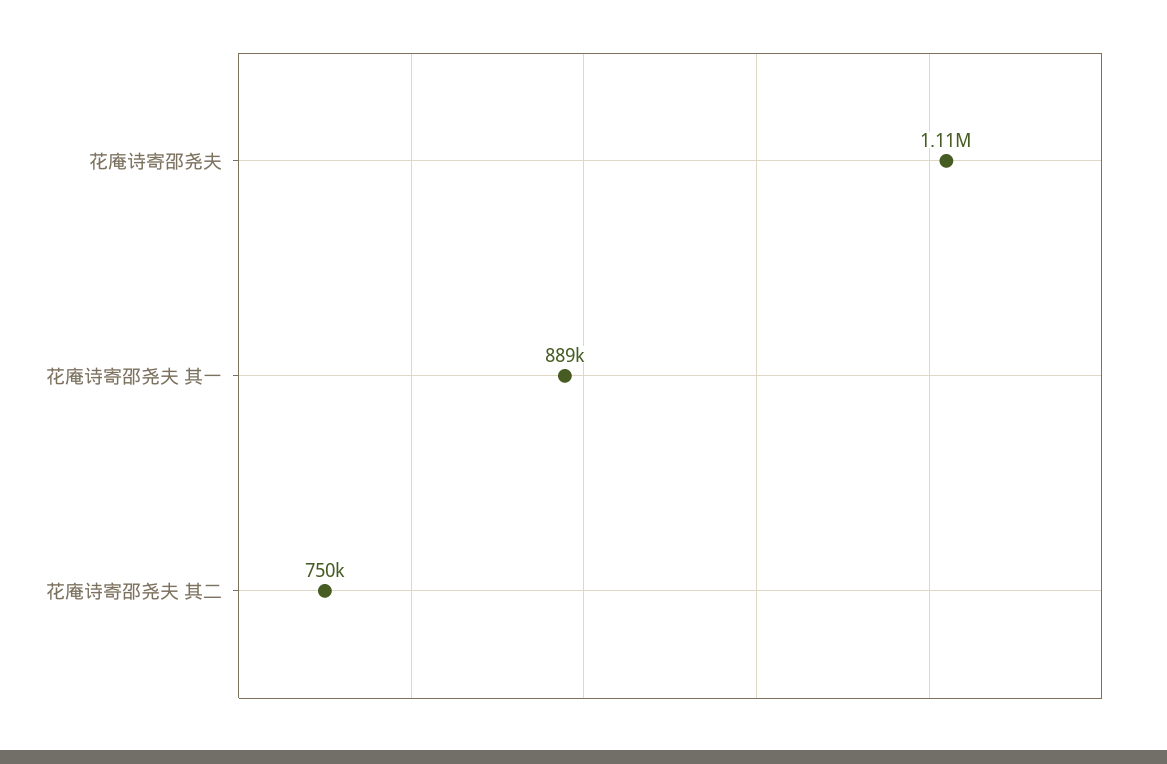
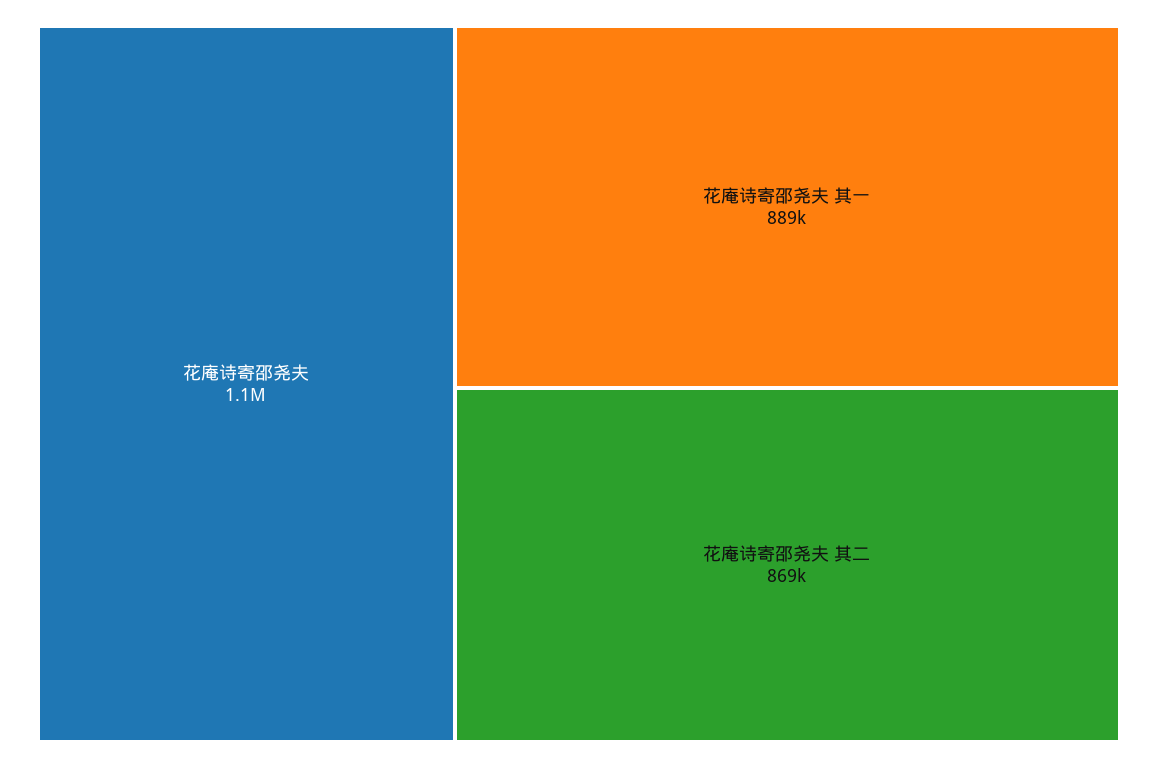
花庵诗寄邵尧夫 其二: 750000 -> 869000

